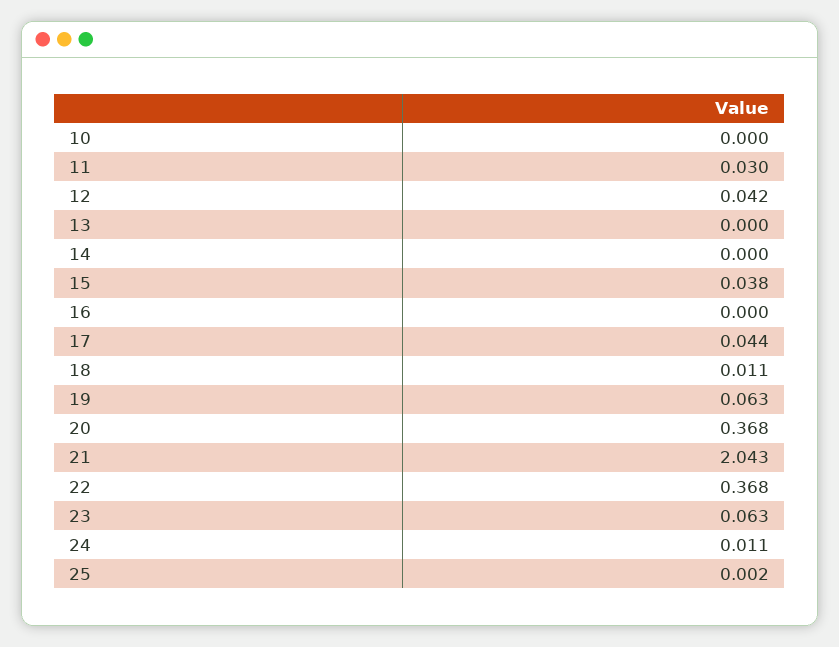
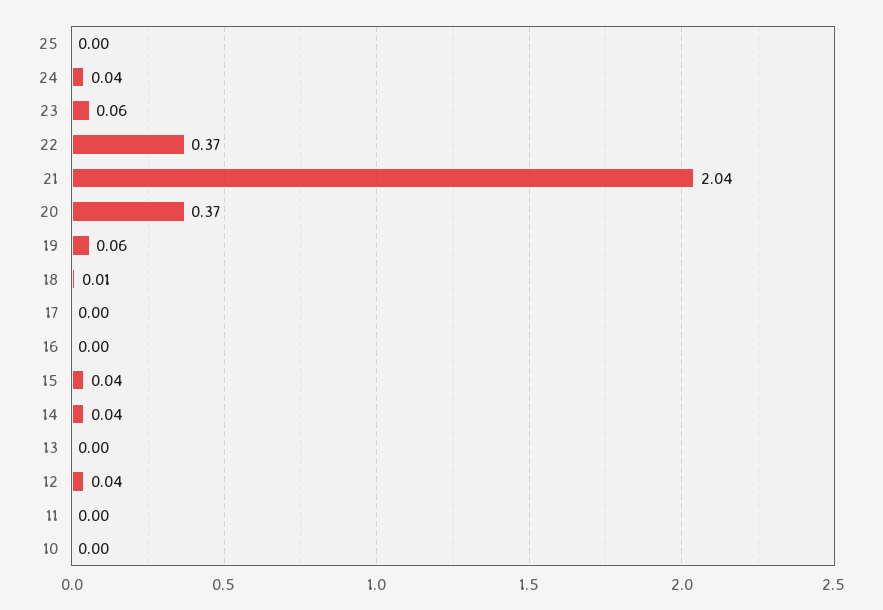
11: 0.03 -> 0
14: 0 -> 0.04
17: 0.044 -> 0
24: 0.011 -> 0.04

